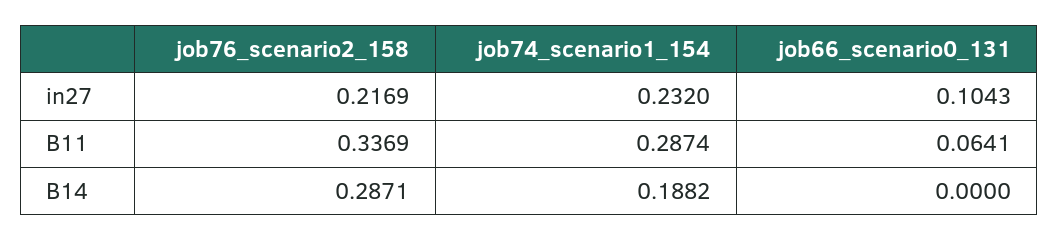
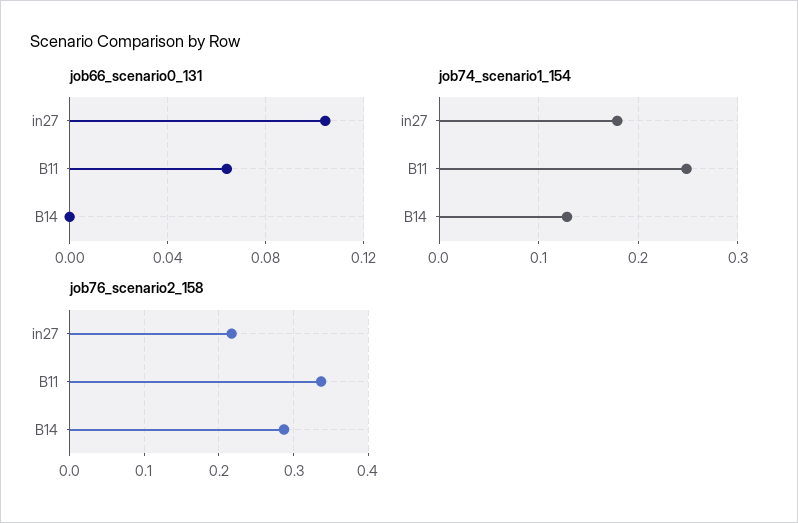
job74_scenario1_154, in27: 0.232 -> 0.18
job74_scenario1_154, B11: 0.2874 -> 0.25
job74_scenario1_154, B14: 0.1882 -> 0.13

